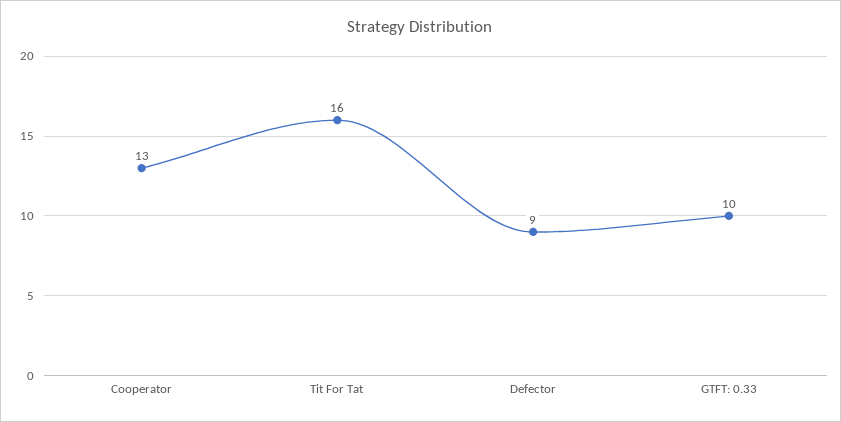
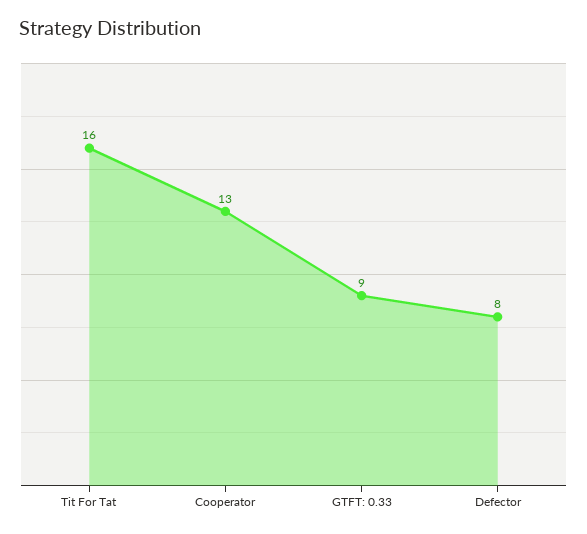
Defector: 9 -> 8
GTFT: 0.33: 10 -> 9

